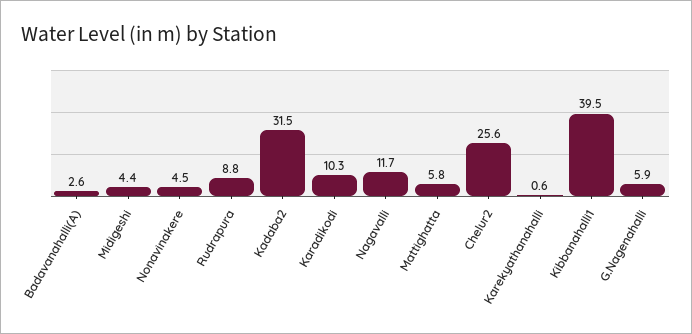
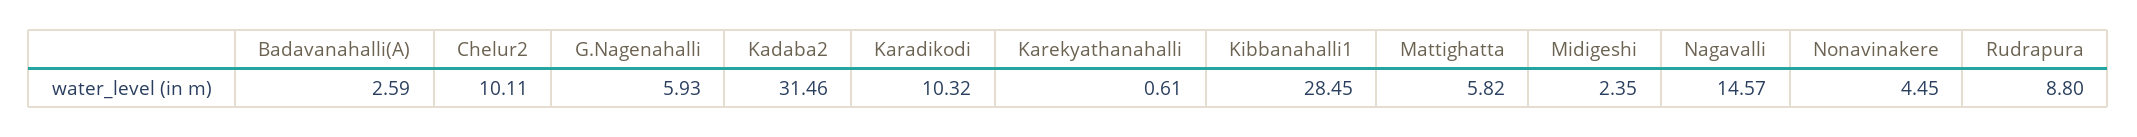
Midigeshi: 4.4 -> 2.35
Nagavalli: 11.7 -> 14.57
Chelur2: 25.6 -> 10.11
Kibbanahalli1: 39.5 -> 28.45

